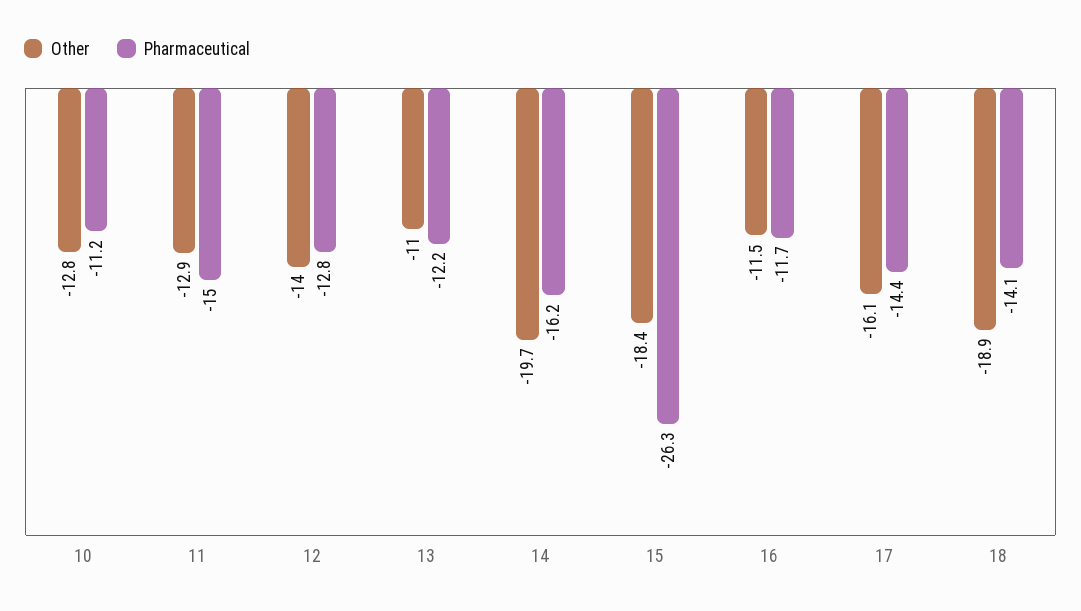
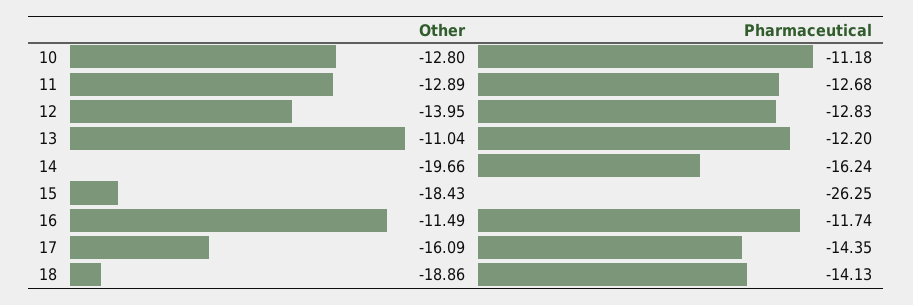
Pharmaceutical, 11: -15 -> -12.68

